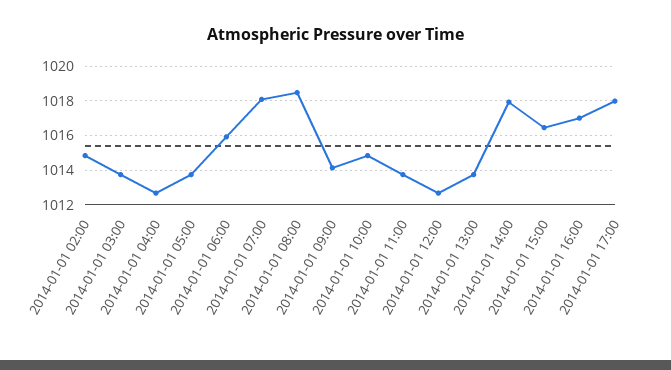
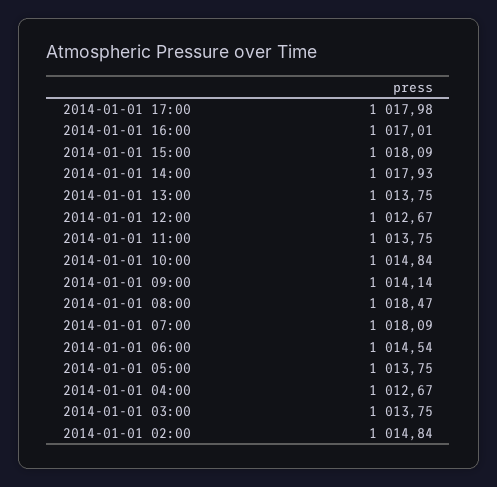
2014-01-01 06:00: 1016 -> 1014.54
2014-01-01 15:00: 1016.5 -> 1018.09

